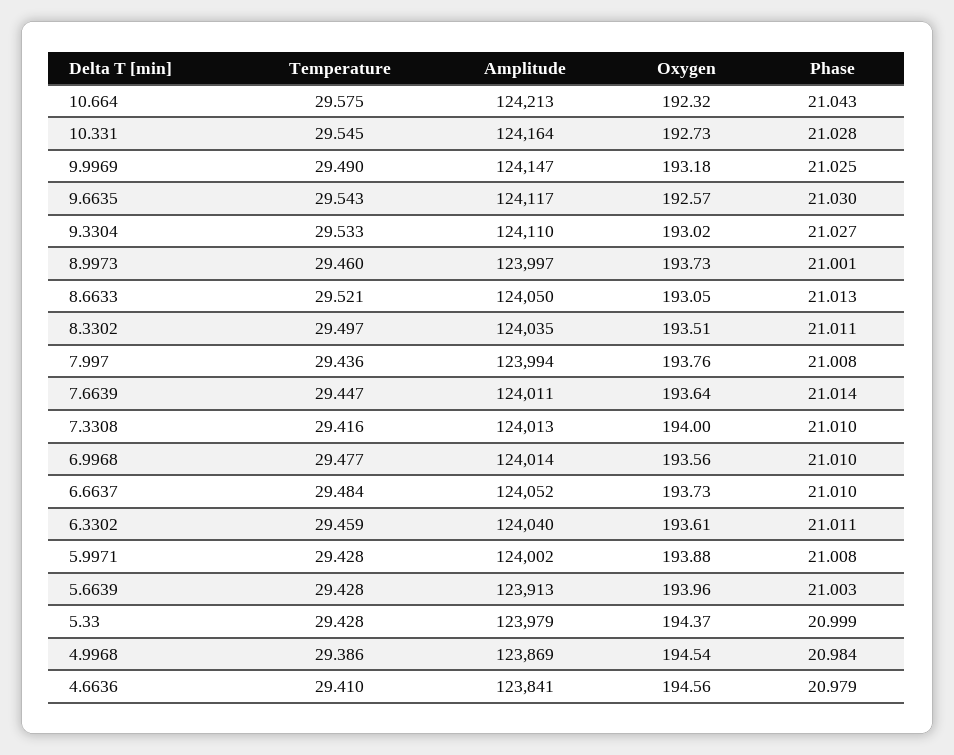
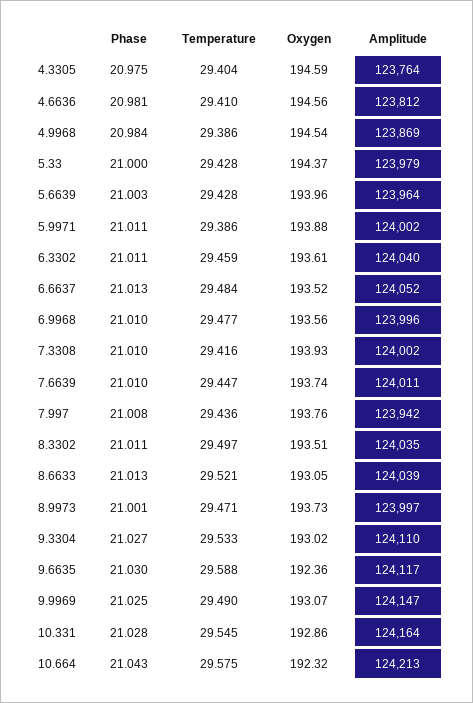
Oxygen, 10.331: 192.73 -> 192.86
Oxygen, 9.9969: 193.18 -> 193.07
Temperature, 9.6635: 29.543 -> 29.588
Oxygen, 9.6635: 192.57 -> 192.36
Temperature, 8.9973: 29.46 -> 29.471
Amplitude, 8.6633: 124050 -> 124039
Amplitude, 7.997: 123994 -> 123942
Oxygen, 7.6639: 193.64 -> 193.74
Phase, 7.6639: 21.014 -> 21.01
Amplitude, 7.3308: 124013 -> 124002
Oxygen, 7.3308: 194 -> 193.93
Amplitude, 6.9968: 124014 -> 123996
Oxygen, 6.6637: 193.73 -> 193.52
Phase, 6.6637: 21.01 -> 21.013
Temperature, 5.9971: 29.428 -> 29.386
Phase, 5.9971: 21.008 -> 21.011
Amplitude, 5.6639: 123913 -> 123964
Phase, 5.33: 20.999 -> 21
Amplitude, 4.6636: 123841 -> 123812
Phase, 4.6636: 20.979 -> 20.981
Phase, 4.3305: none -> 20.975
Temperature, 4.3305: none -> 29.404
Oxygen, 4.3305: none -> 194.59
Amplitude, 4.3305: none -> 123764

